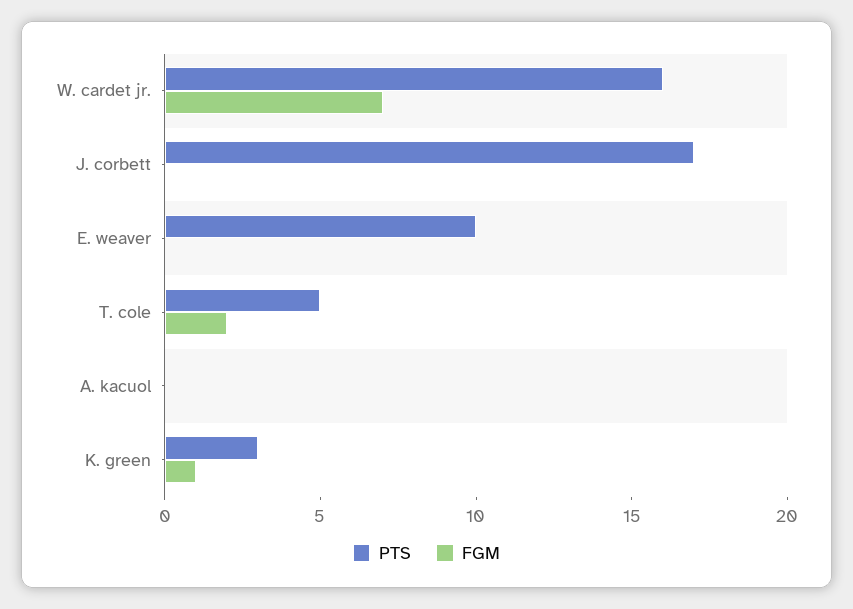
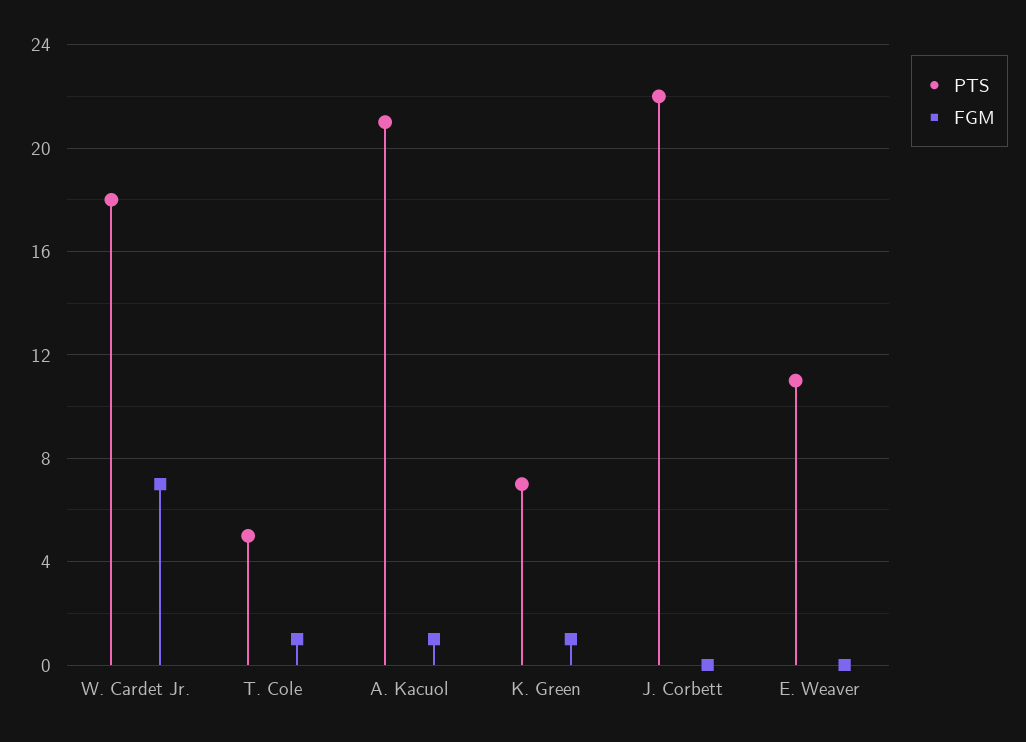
PTS, W. cardet jr.: 16 -> 18
PTS, J. corbett: 17 -> 22
PTS, E. weaver: 10 -> 11
FGM, T. cole: 2 -> 1
PTS, A. kacuol: 0 -> 21
FGM, A. kacuol: 0 -> 1
PTS, K. green: 3 -> 7

